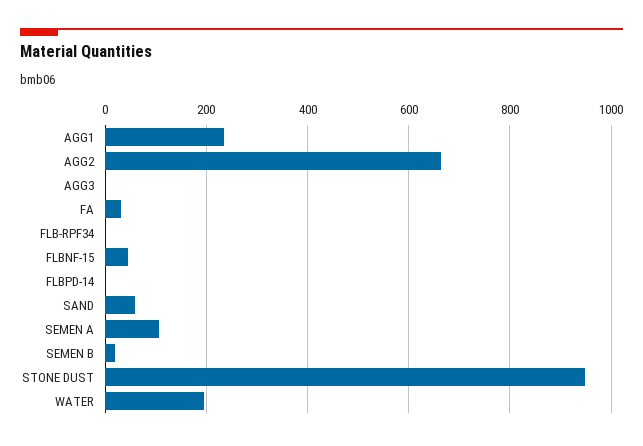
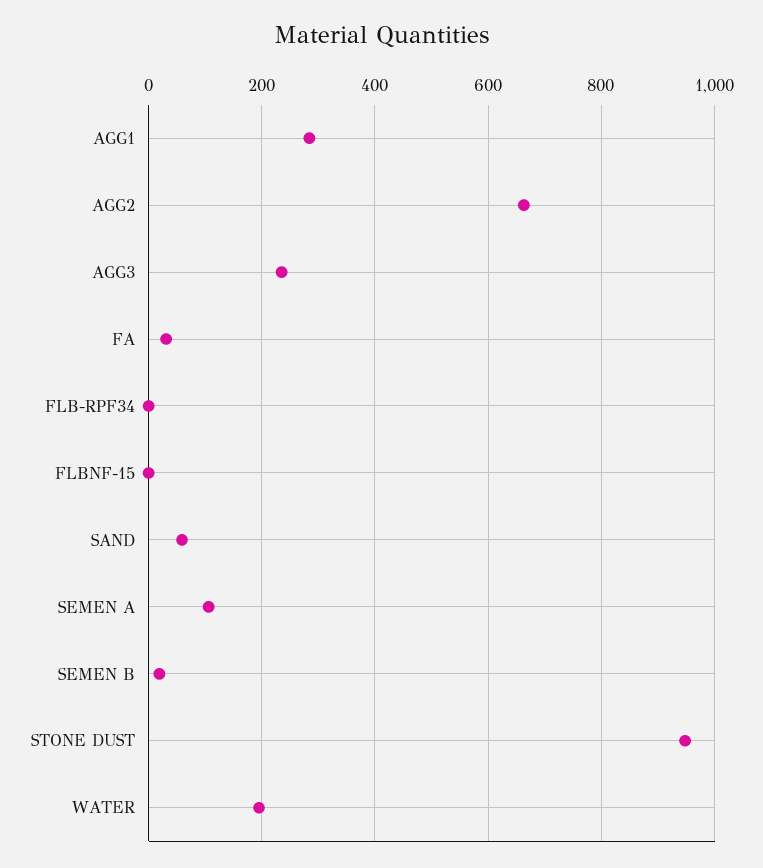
AGG1: 240 -> 280
AGG3: 0 -> 240
FLBNF-15: 40 -> 0
FLBPD-14: 0 -> none

